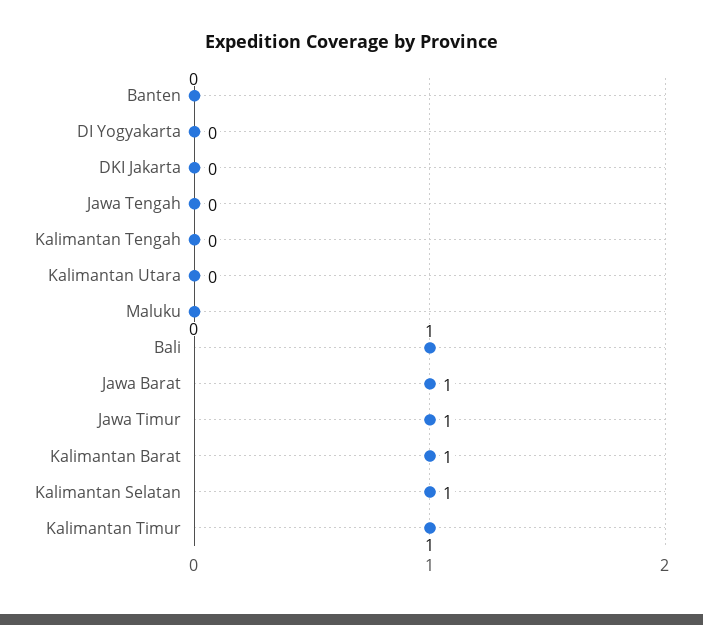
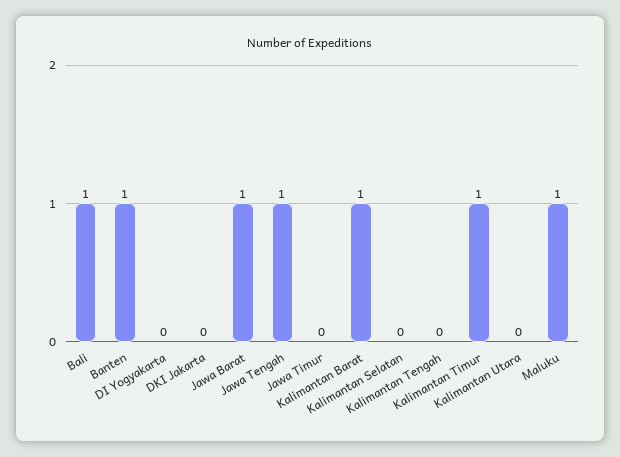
Banten: 0 -> 1
Jawa Tengah: 0 -> 1
Maluku: 0 -> 1
Jawa Timur: 1 -> 0
Kalimantan Selatan: 1 -> 0

